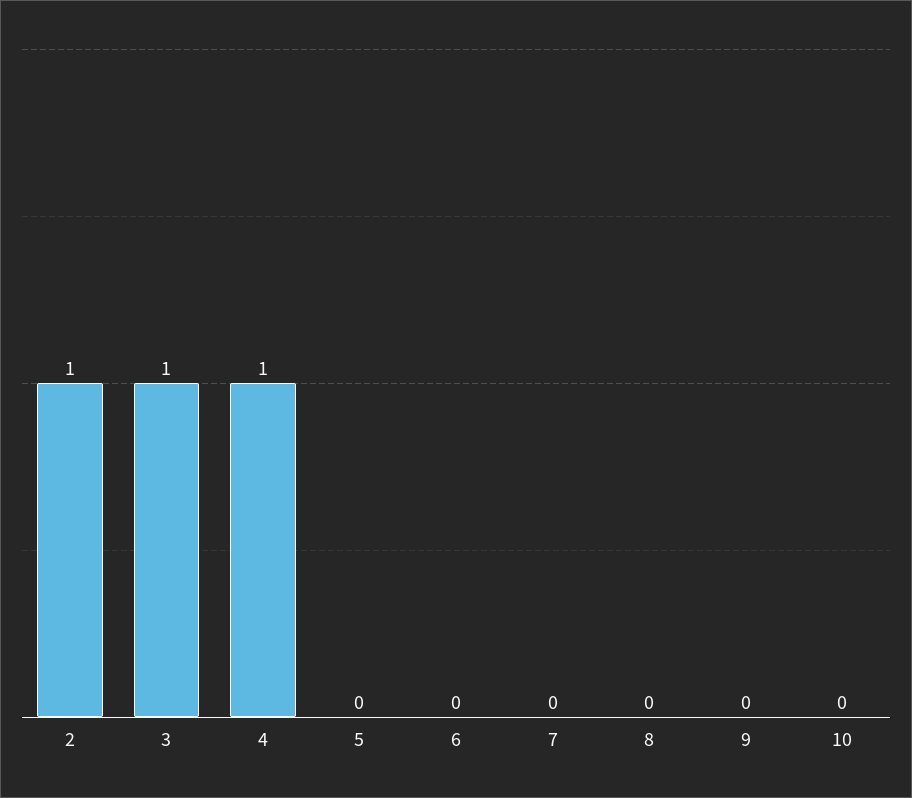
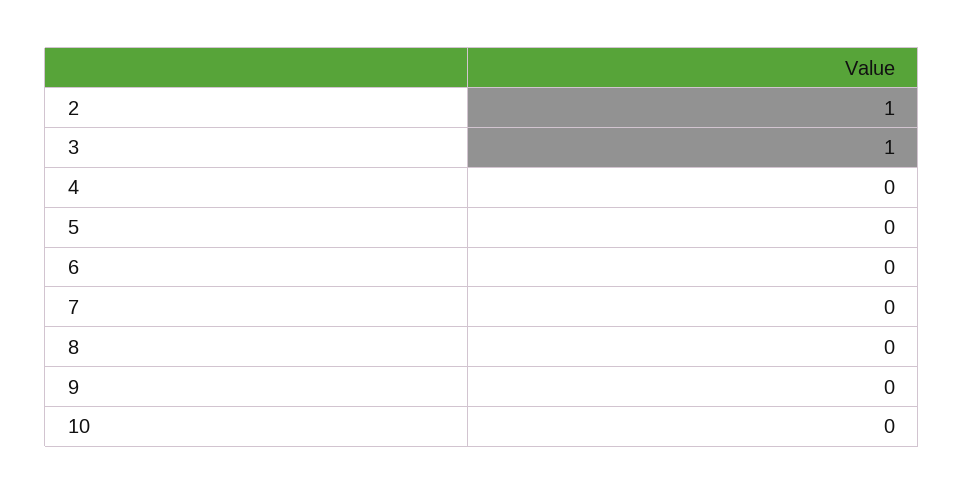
4: 1 -> 0

